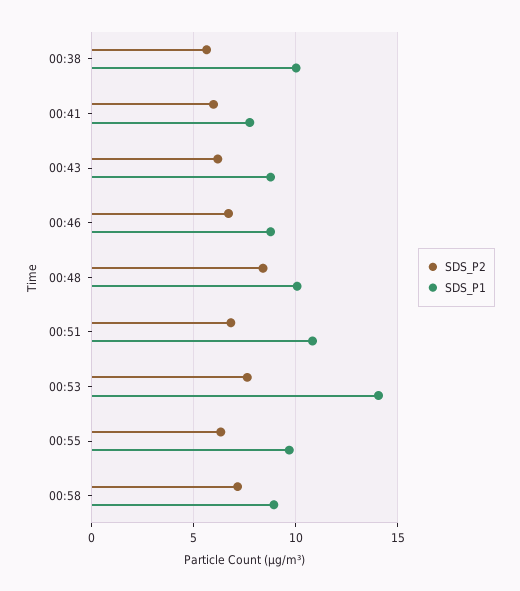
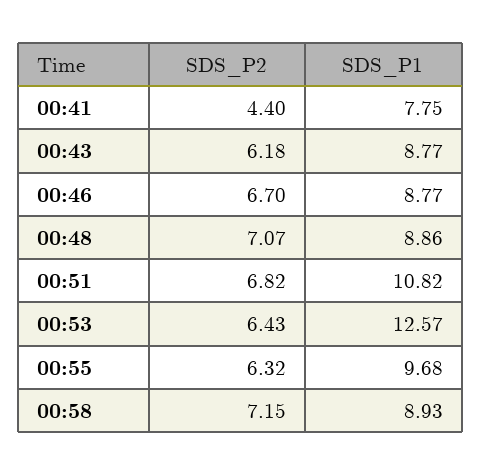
SDS_P2, 00:38: 5.5 -> none
SDS_P1, 00:38: 10 -> none
SDS_P2, 00:41: 6 -> 4.4
SDS_P2, 00:48: 8.5 -> 7.07
SDS_P1, 00:48: 10 -> 8.86
SDS_P2, 00:53: 7.5 -> 6.43
SDS_P1, 00:53: 14 -> 12.57

